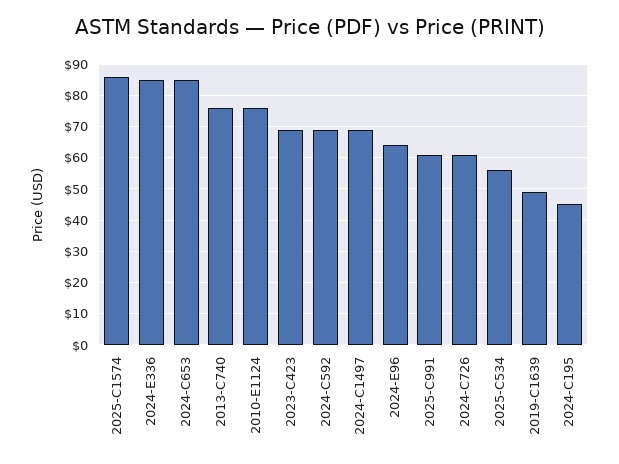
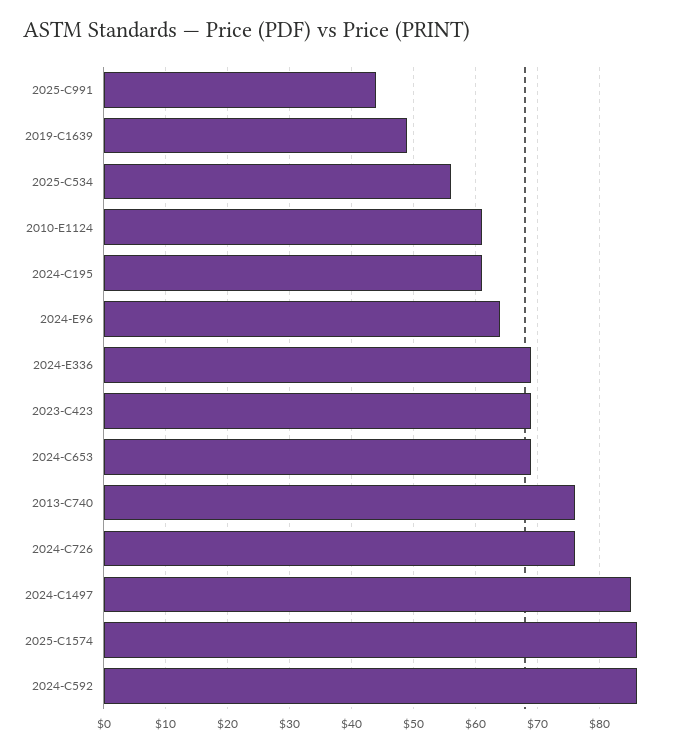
2024-E336: 85 -> 69
2024-C653: 85 -> 69
2010-E1124: 75 -> 61
2024-C592: 70 -> 86
2024-C1497: 70 -> 85
2025-C991: 60 -> 44
2024-C726: 60 -> 76
2024-C195: 45 -> 61

